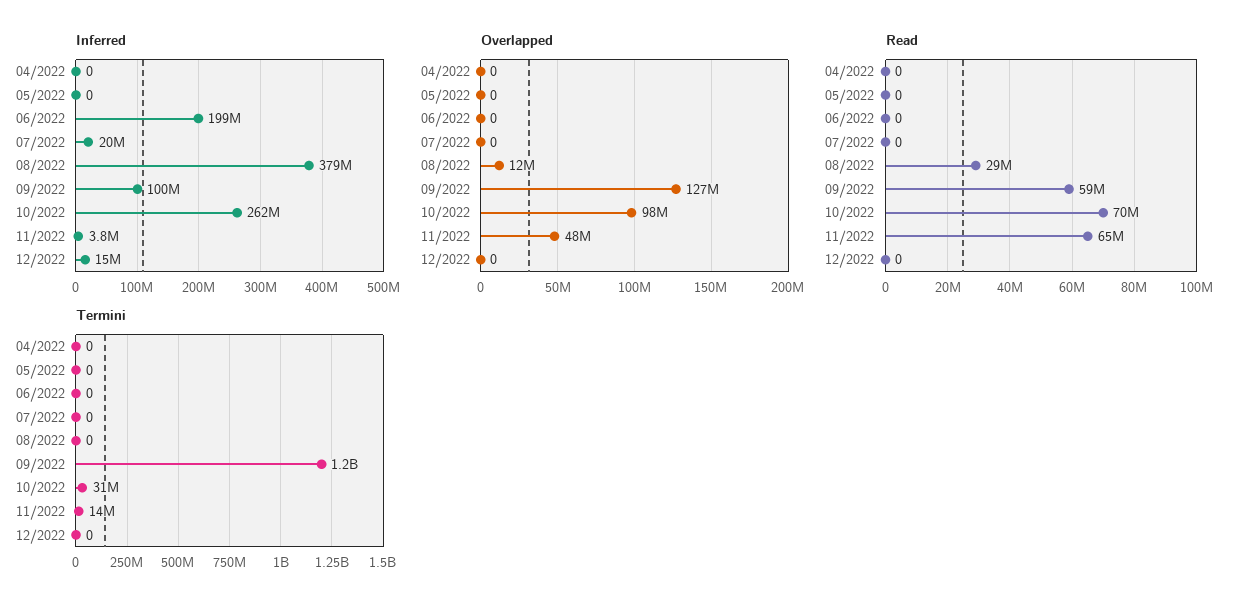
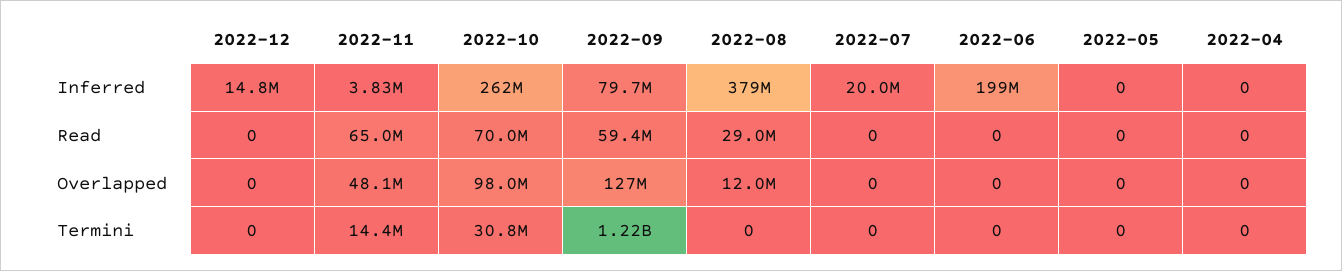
Inferred, 09/2022: 100000000 -> 79700000

